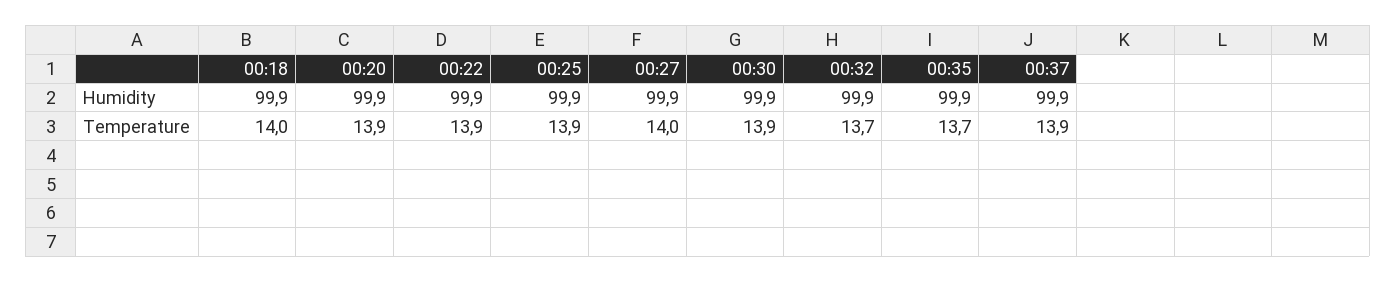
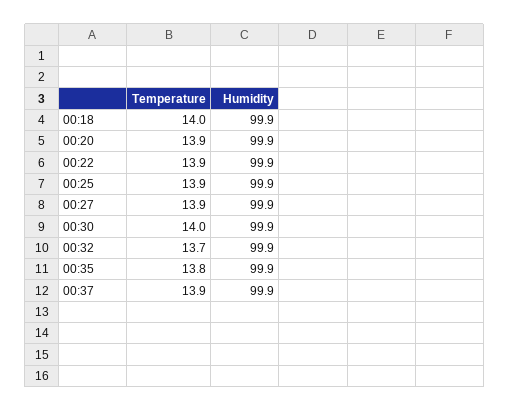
00:27, Temperature: 14 -> 13.9
00:30, Temperature: 13.9 -> 14
00:35, Temperature: 13.7 -> 13.8

